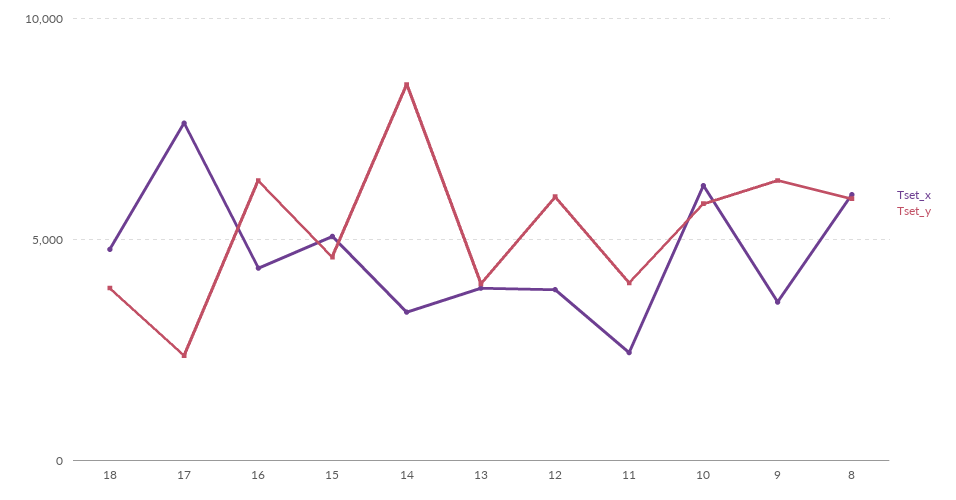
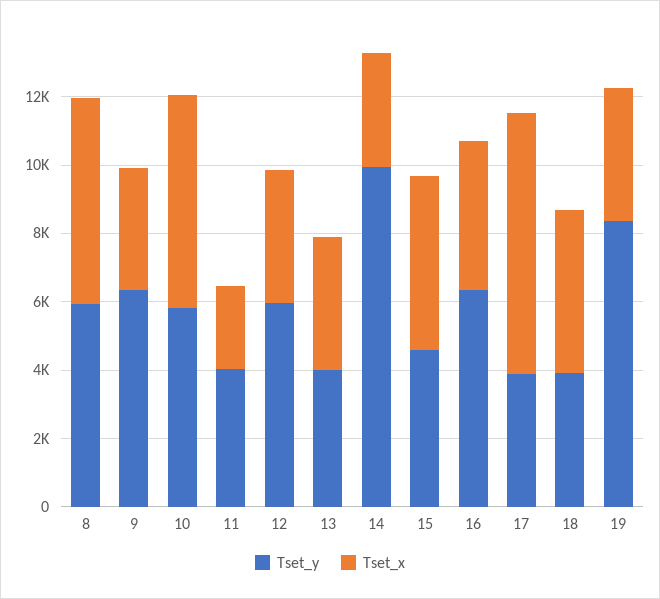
Tset_y, 17: 2500 -> 4000
Tset_y, 14: 8500 -> 10000
Tset_y, 19: none -> 8500
Tset_x, 19: none -> 4000

